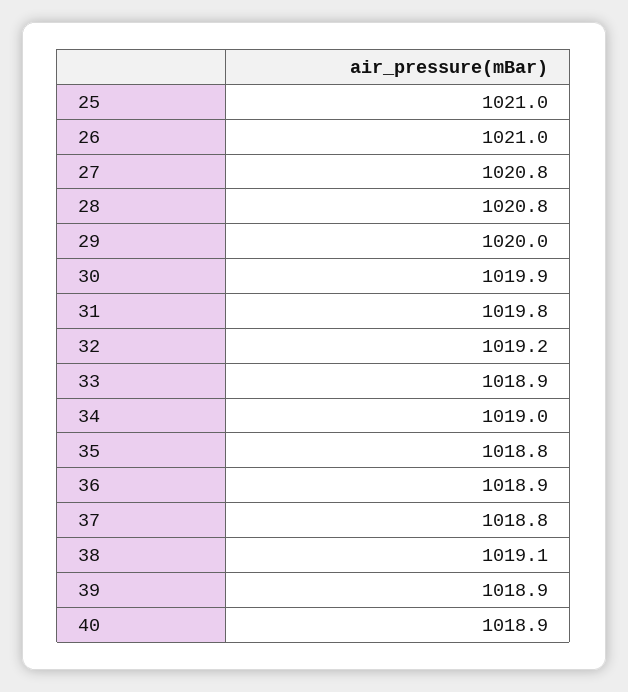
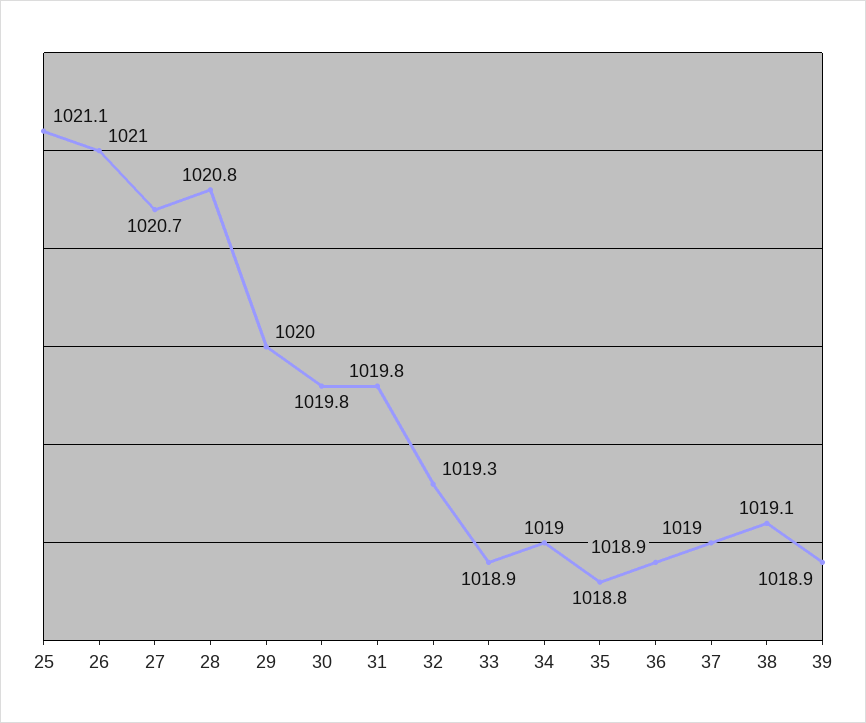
25: 1021 -> 1021.1
27: 1020.8 -> 1020.7
30: 1019.9 -> 1019.8
32: 1019.2 -> 1019.3
37: 1018.8 -> 1019
40: 1018.9 -> none

